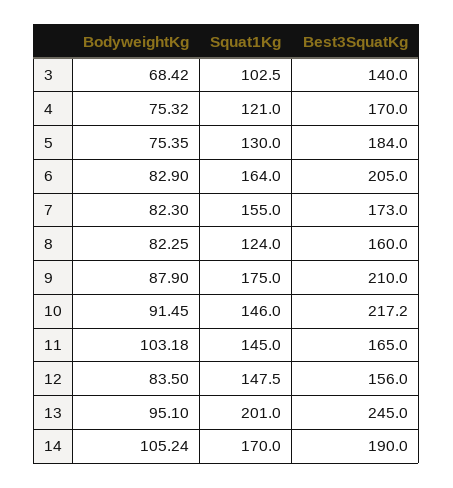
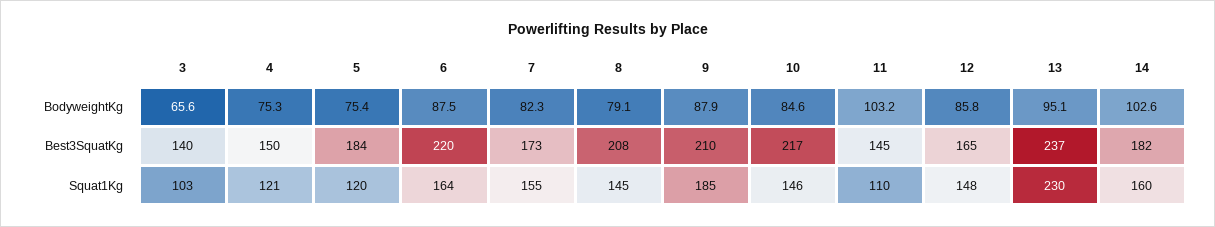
BodyweightKg, 3: 68.42 -> 65.6
Best3SquatKg, 4: 170 -> 150
Squat1Kg, 5: 130 -> 120
BodyweightKg, 6: 82.9 -> 87.5
Best3SquatKg, 6: 205 -> 220
BodyweightKg, 8: 82.25 -> 79.1
Squat1Kg, 8: 124 -> 145
Best3SquatKg, 8: 160 -> 208
Squat1Kg, 9: 175 -> 185
BodyweightKg, 10: 91.45 -> 84.6
Squat1Kg, 11: 145 -> 110
Best3SquatKg, 11: 165 -> 145
BodyweightKg, 12: 83.5 -> 85.8
Best3SquatKg, 12: 156 -> 165
Squat1Kg, 13: 201 -> 230
Best3SquatKg, 13: 245 -> 237
BodyweightKg, 14: 105.24 -> 102.6
Squat1Kg, 14: 170 -> 160
Best3SquatKg, 14: 190 -> 182

